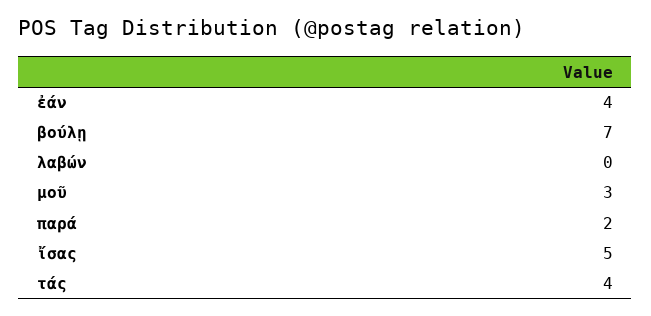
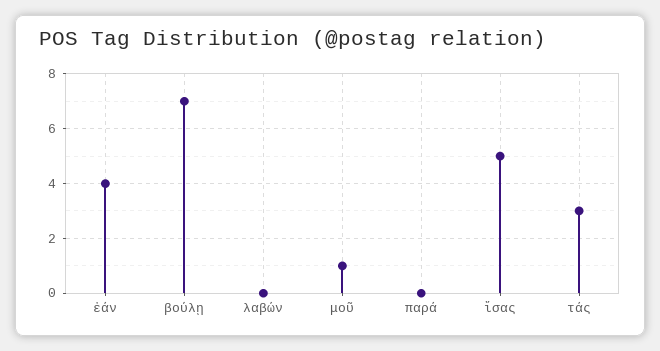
μοῦ: 3 -> 1
παρά: 2 -> 0
τάς: 4 -> 3

